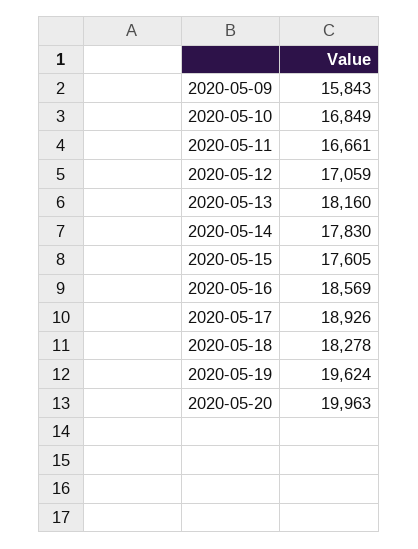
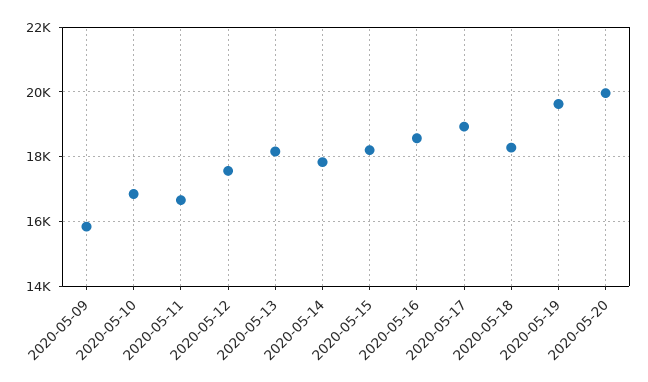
2020-05-12: 17059 -> 17600
2020-05-15: 17605 -> 18200

